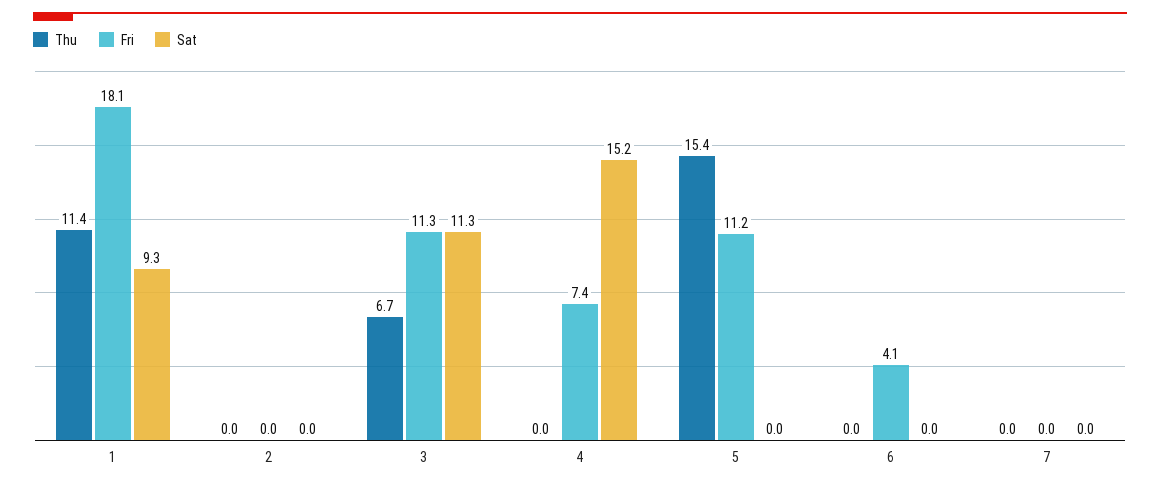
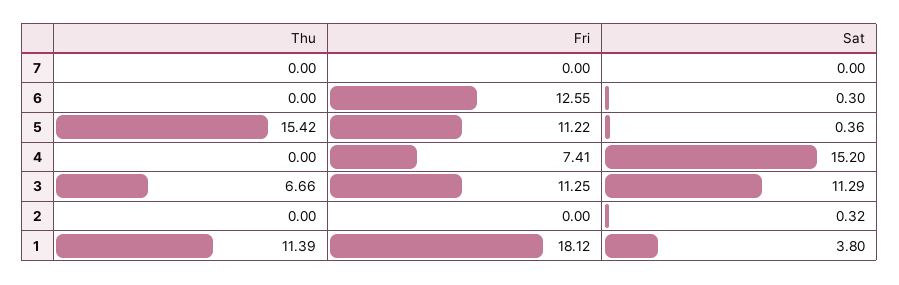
Sat, 1: 9.3 -> 3.8
Sat, 2: 0 -> 0.32
Sat, 5: 0 -> 0.36
Fri, 6: 4.1 -> 12.55
Sat, 6: 0 -> 0.3

